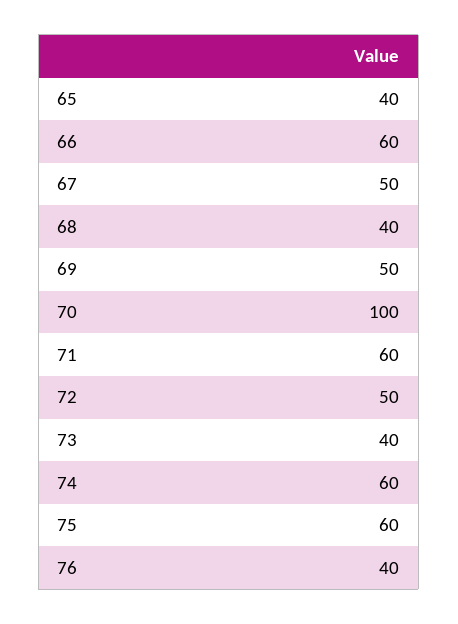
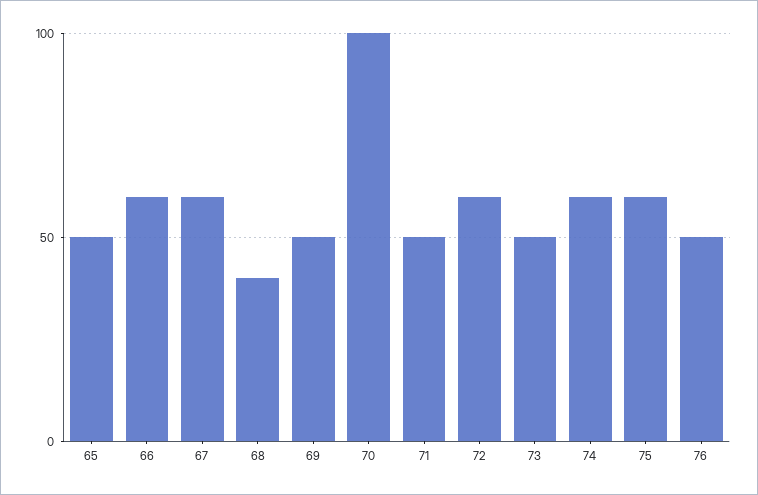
65: 40 -> 50
67: 50 -> 60
71: 60 -> 50
72: 50 -> 60
73: 40 -> 50
76: 40 -> 50

